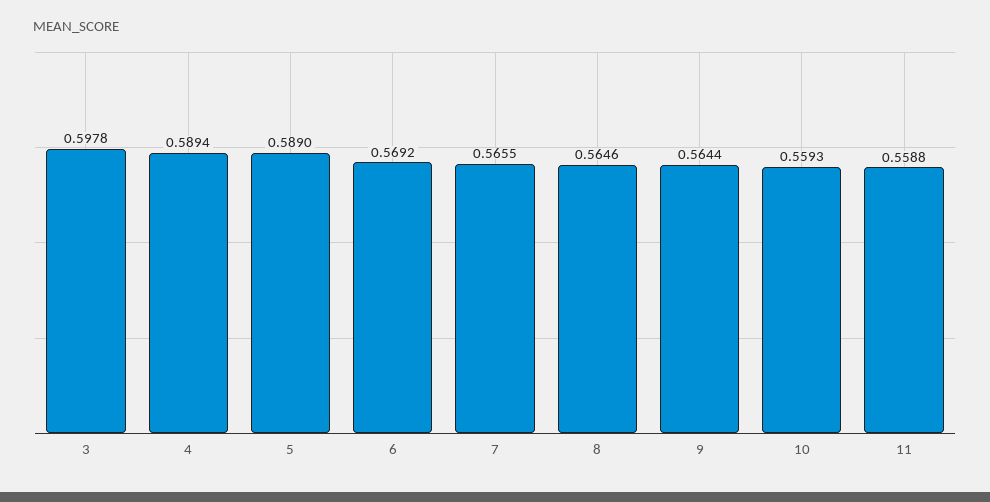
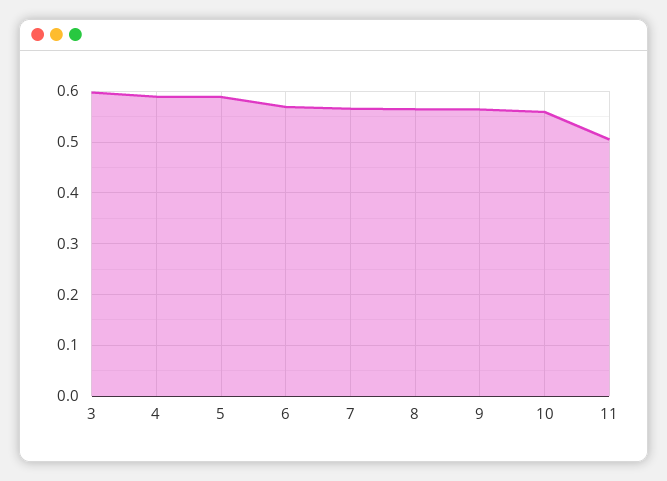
11: 0.5588 -> 0.5

